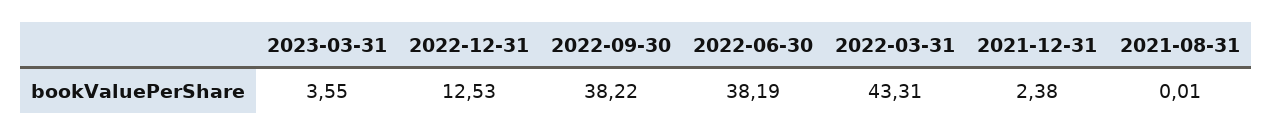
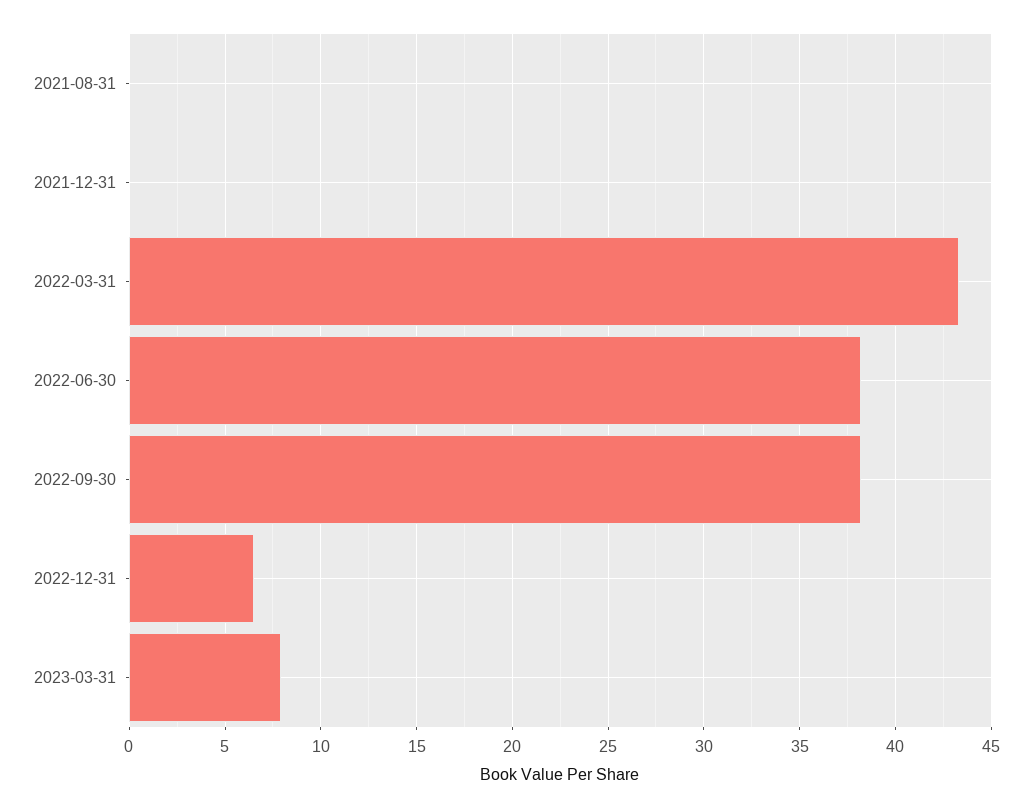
2023-03-31: 3.55 -> 8
2022-12-31: 12.53 -> 6.5
2021-12-31: 2.38 -> 0

